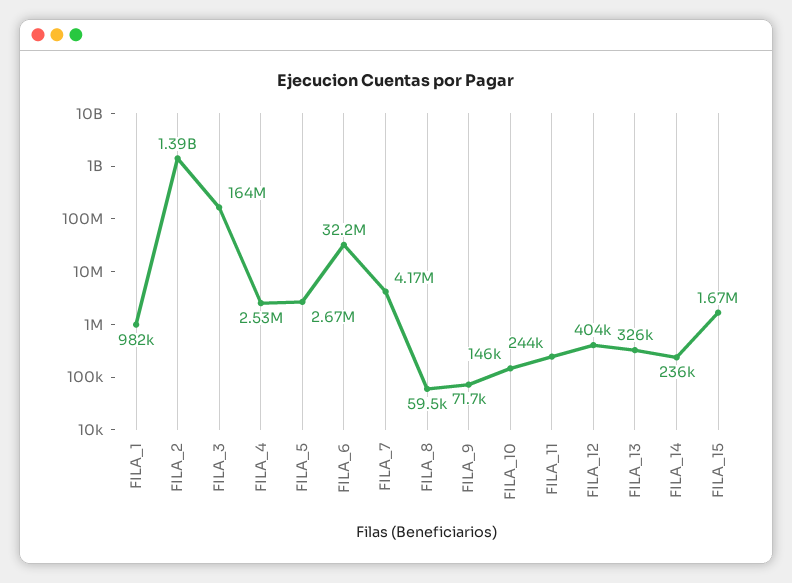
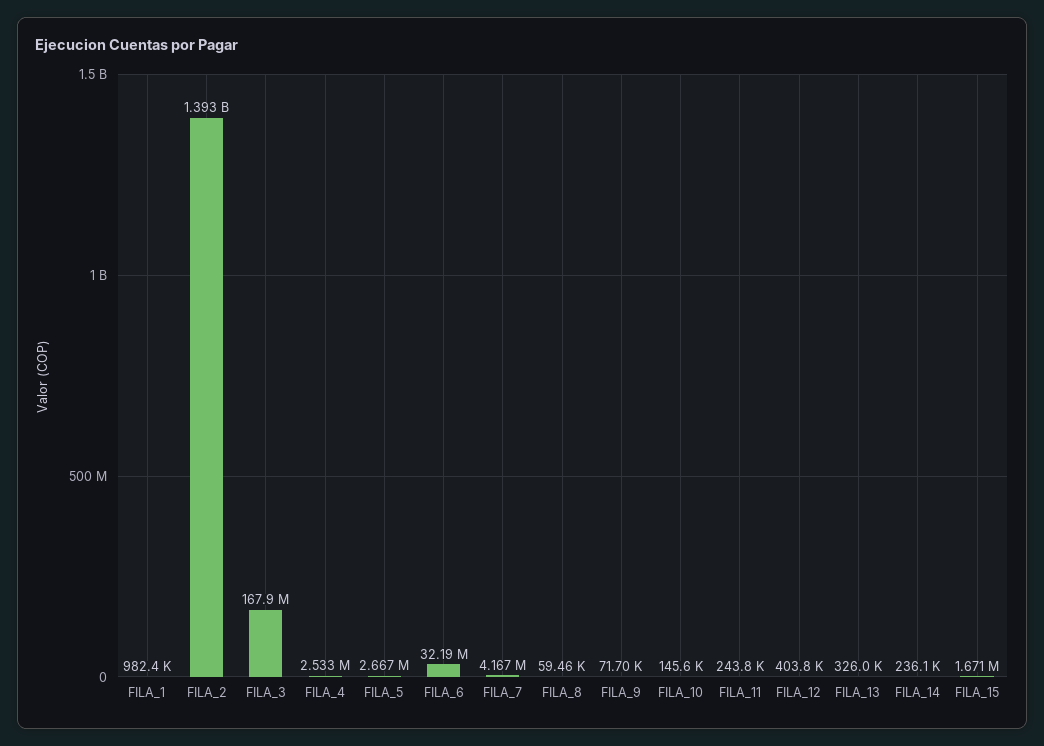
FILA_3: 164000000 -> 167900000

